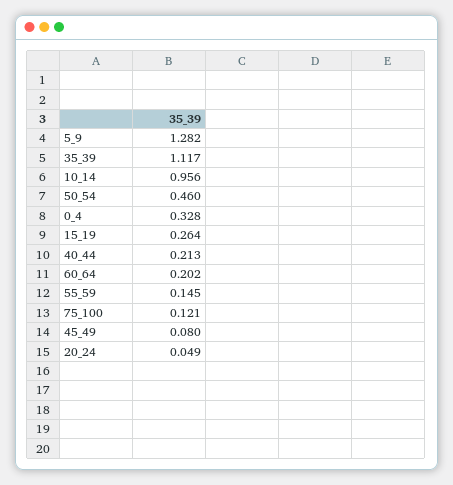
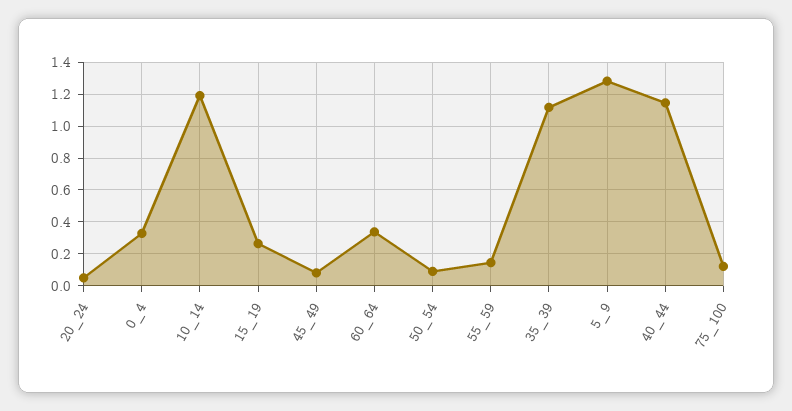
10_14: 0.956 -> 1.2
50_54: 0.46 -> 0.1
40_44: 0.213 -> 1.15
60_64: 0.202 -> 0.35

